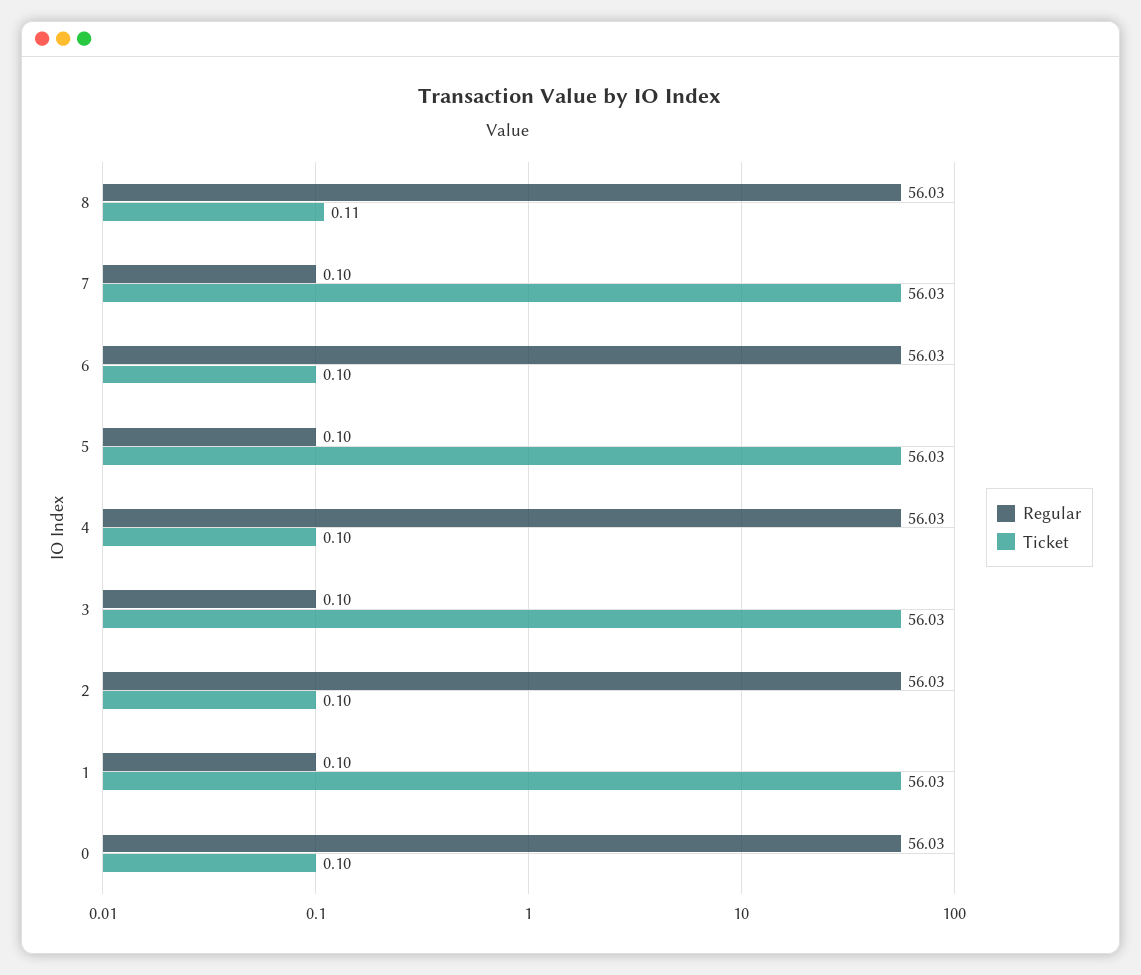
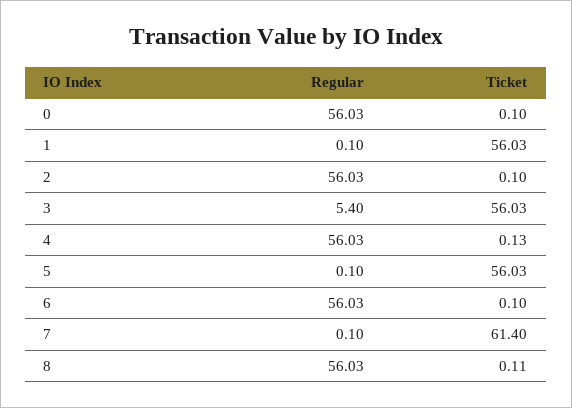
Ticket, 7: 56.03 -> 61.4
Ticket, 4: 0.1 -> 0.13
Regular, 3: 0.1 -> 5.4

